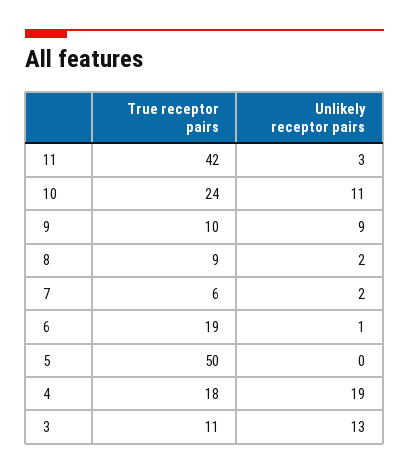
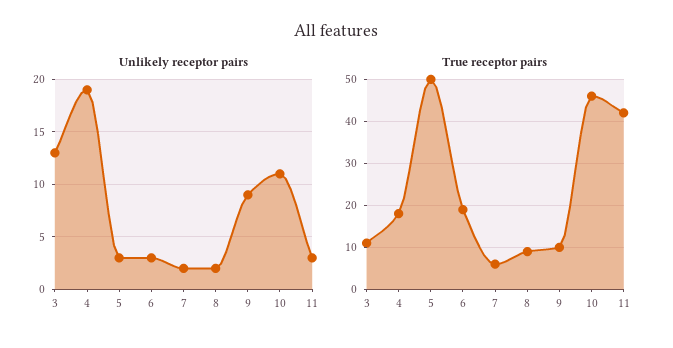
True receptor pairs, 10: 24 -> 45
Unlikely receptor pairs, 6: 1 -> 3
Unlikely receptor pairs, 5: 0 -> 3

